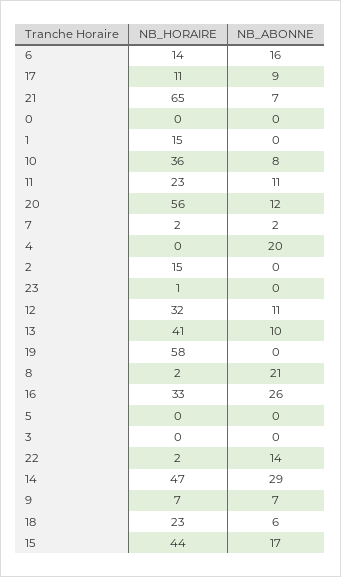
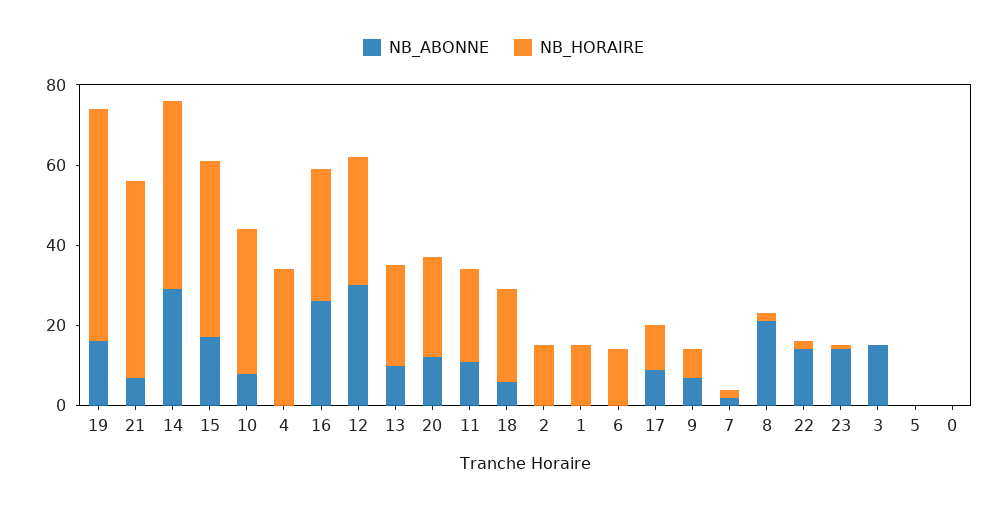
NB_ABONNE, 6: 16 -> 0
NB_HORAIRE, 21: 65 -> 50
NB_HORAIRE, 20: 56 -> 25
NB_HORAIRE, 4: 0 -> 35
NB_ABONNE, 4: 20 -> 0
NB_ABONNE, 23: 0 -> 15
NB_ABONNE, 12: 11 -> 30
NB_HORAIRE, 13: 41 -> 25
NB_ABONNE, 19: 0 -> 15
NB_ABONNE, 3: 0 -> 15

